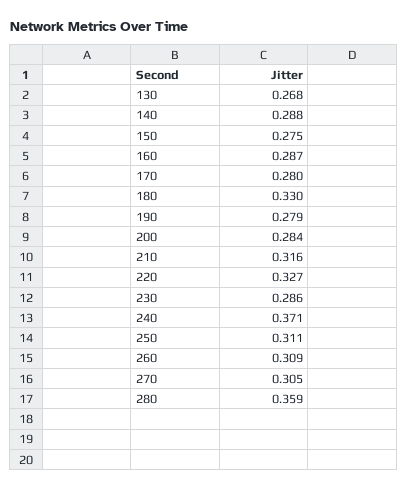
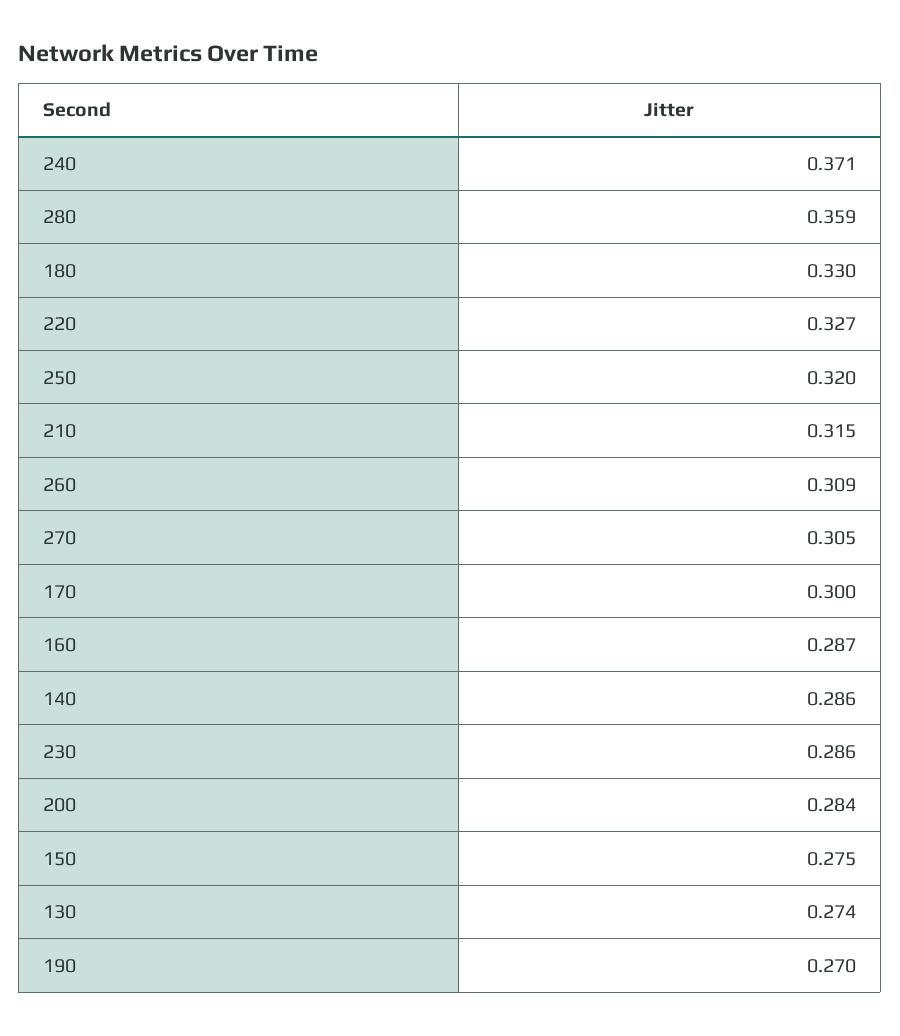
130: 0.268 -> 0.274
140: 0.288 -> 0.286
170: 0.28 -> 0.3
190: 0.279 -> 0.27
210: 0.316 -> 0.315
250: 0.311 -> 0.32

